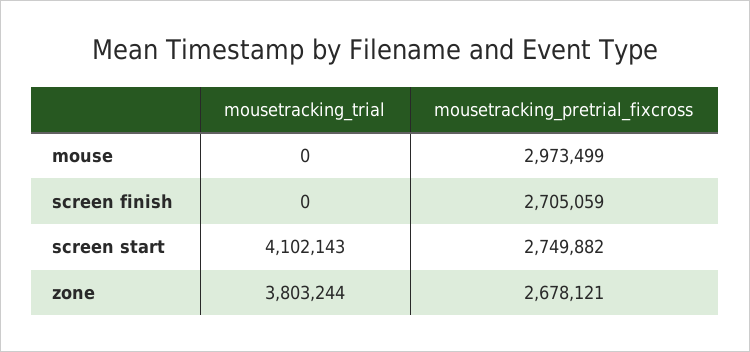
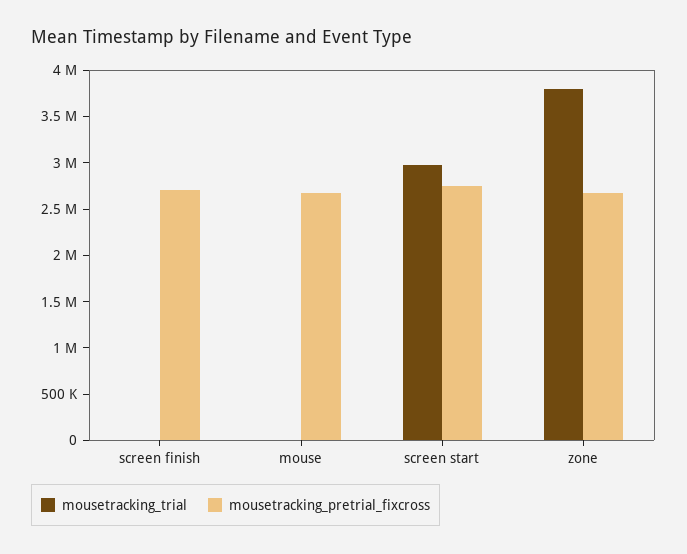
mousetracking_pretrial_fixcross, mouse: 2973499 -> 2700000
mousetracking_trial, screen start: 4102143 -> 3000000

